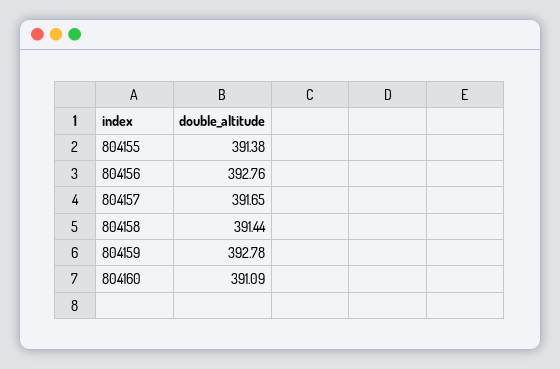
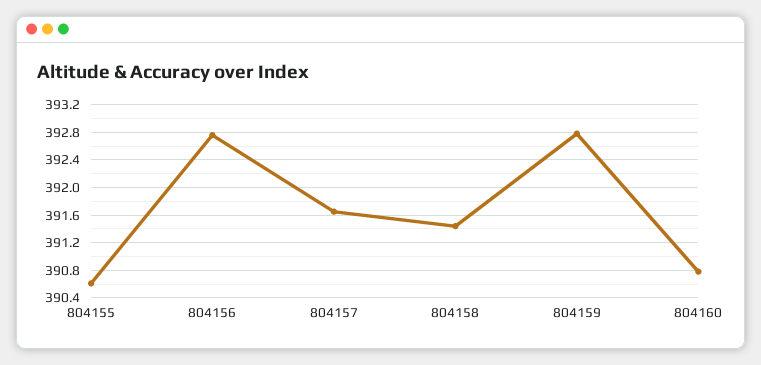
804155: 391.38 -> 390.6
804160: 391.09 -> 390.8

